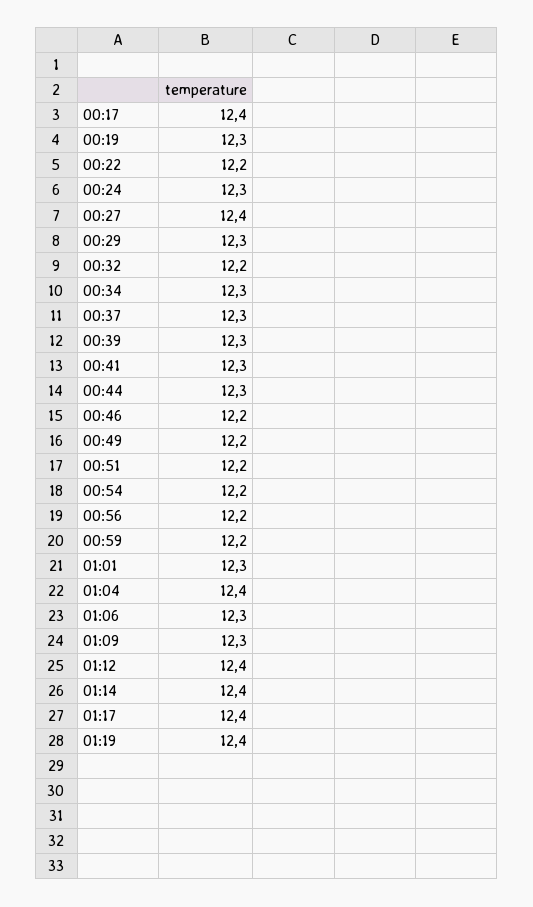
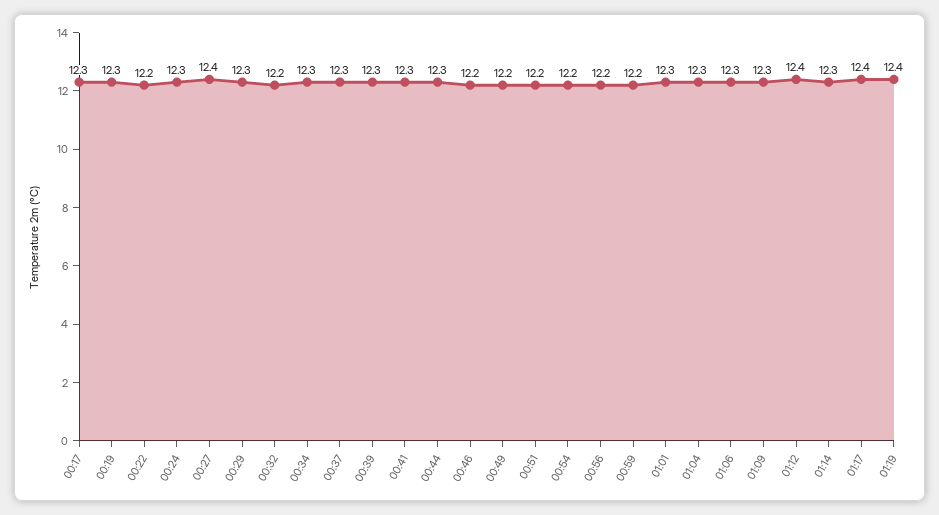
00:17: 12.4 -> 12.3
01:04: 12.4 -> 12.3
01:14: 12.4 -> 12.3

